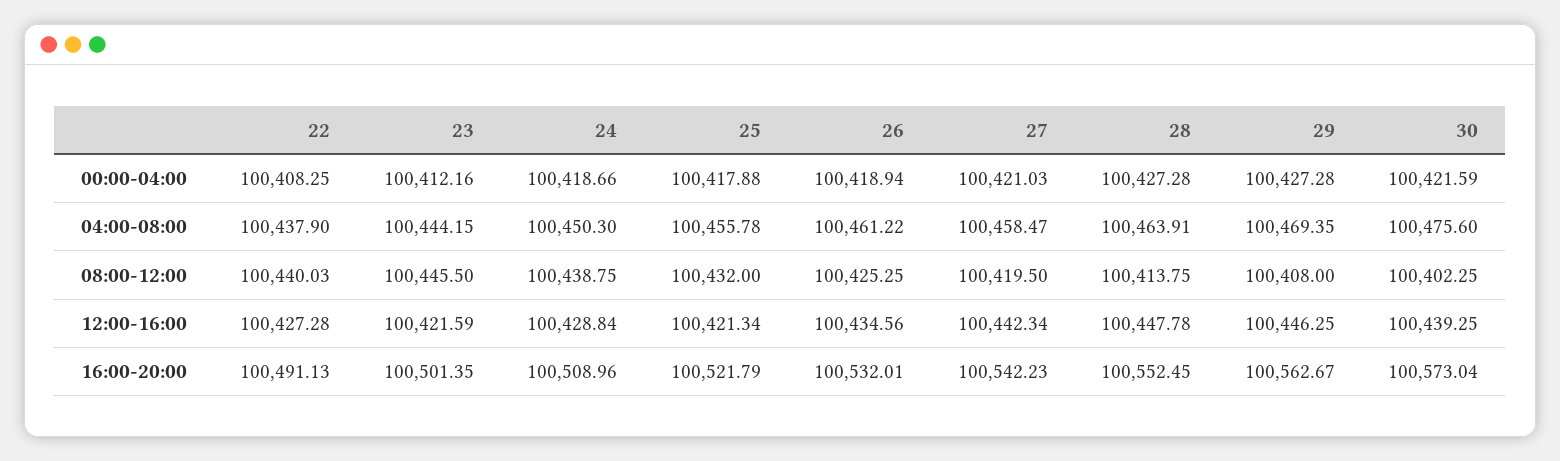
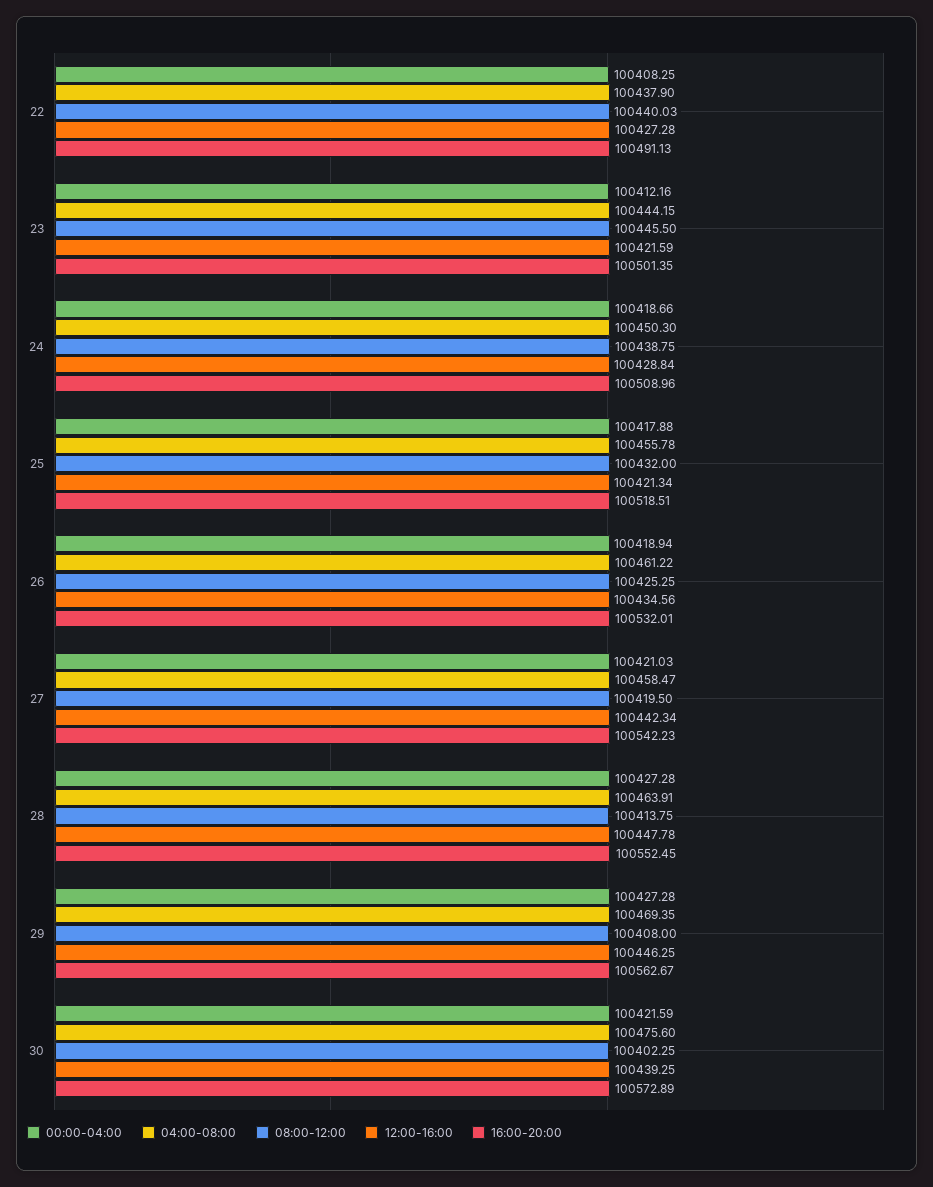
16:00-20:00, 25: 100521.79 -> 100518.51
16:00-20:00, 30: 100573.04 -> 100572.89

